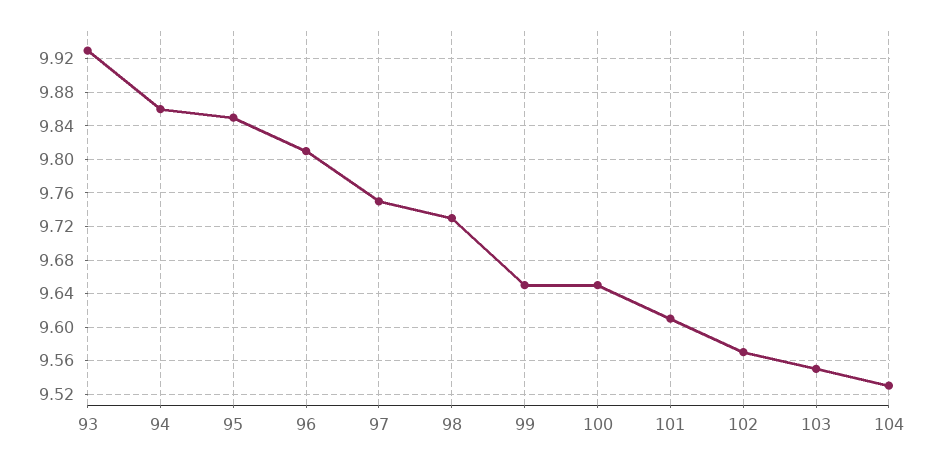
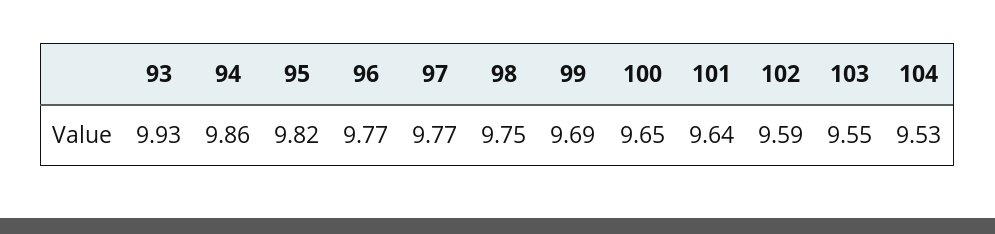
95: 9.85 -> 9.82
96: 9.81 -> 9.77
97: 9.75 -> 9.77
98: 9.73 -> 9.75
99: 9.65 -> 9.69
101: 9.61 -> 9.64
102: 9.57 -> 9.59

